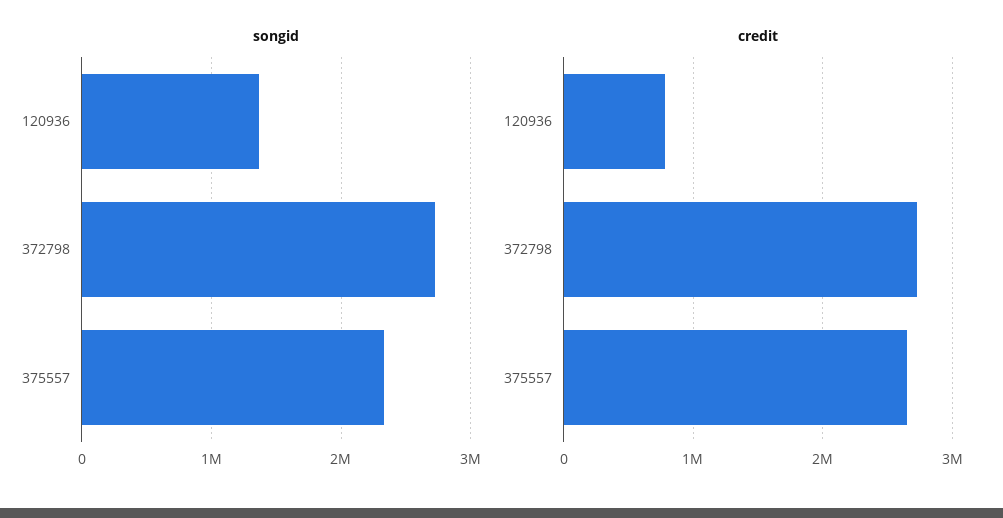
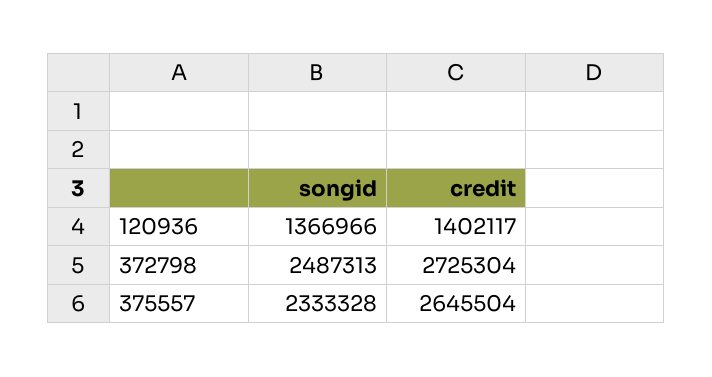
songid, 372798: 2700000 -> 2487313
credit, 120936: 800000 -> 1402117

